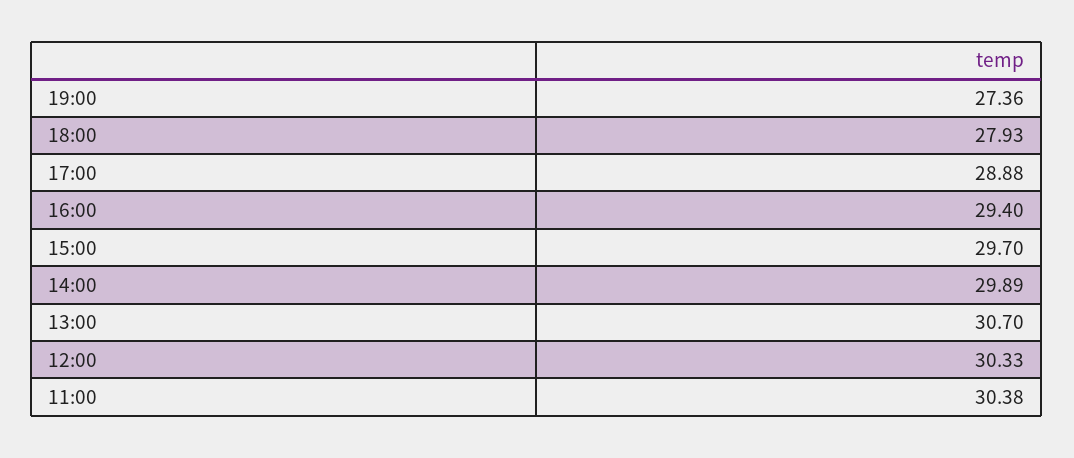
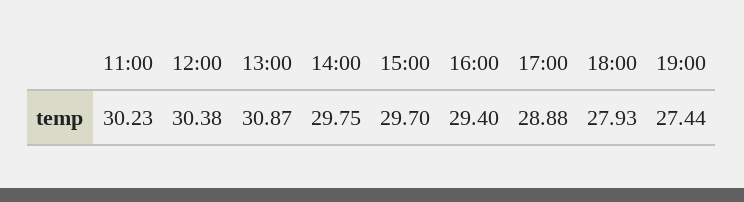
19:00: 27.36 -> 27.44
14:00: 29.89 -> 29.75
13:00: 30.7 -> 30.87
12:00: 30.33 -> 30.38
11:00: 30.38 -> 30.23

